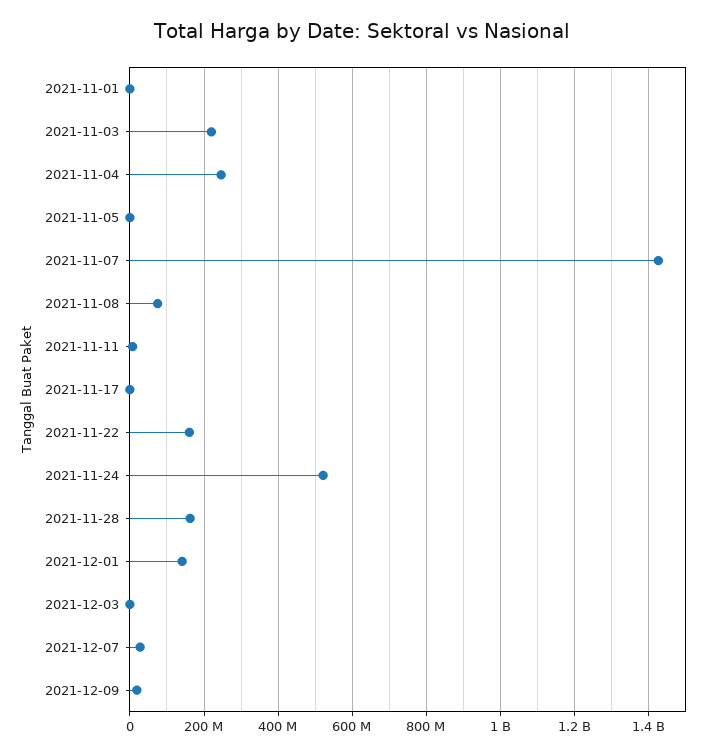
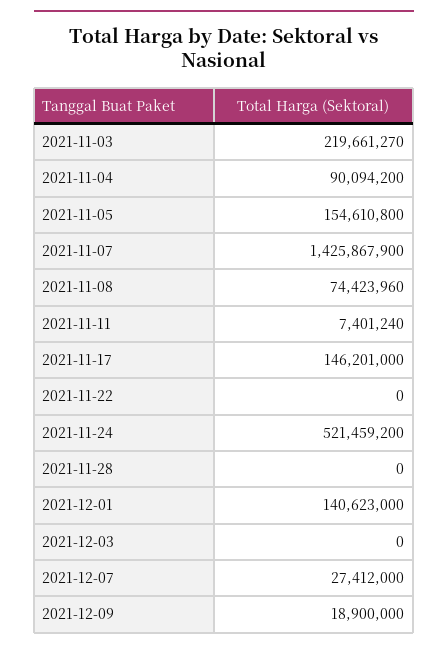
2021-11-01: 0 -> none
2021-11-04: 240000000 -> 90094200
2021-11-05: 0 -> 154610800
2021-11-17: 0 -> 146201000
2021-11-22: 160000000 -> 0
2021-11-28: 160000000 -> 0

